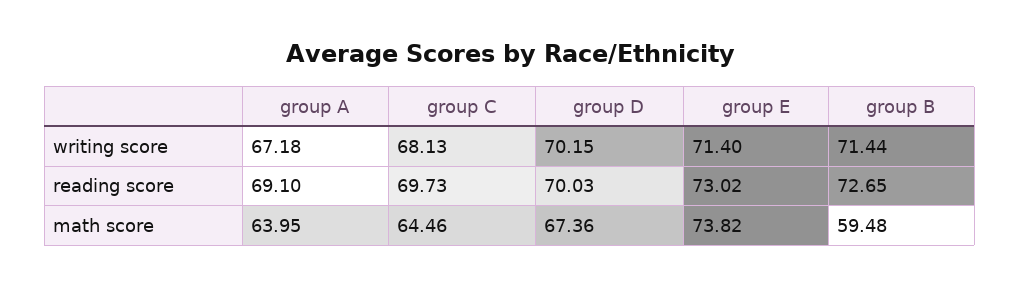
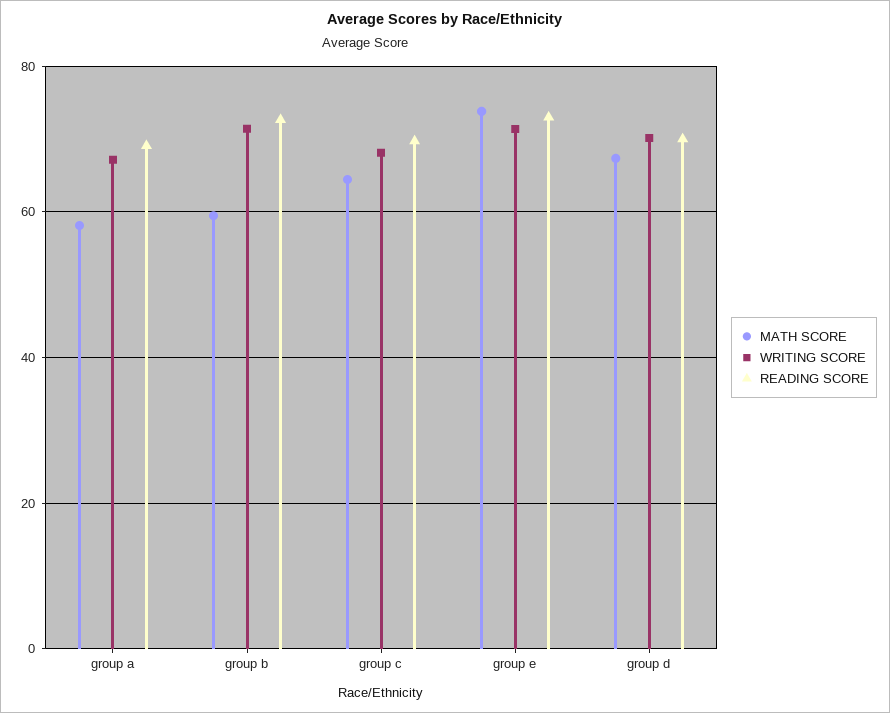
math score, group A: 63.95 -> 58

